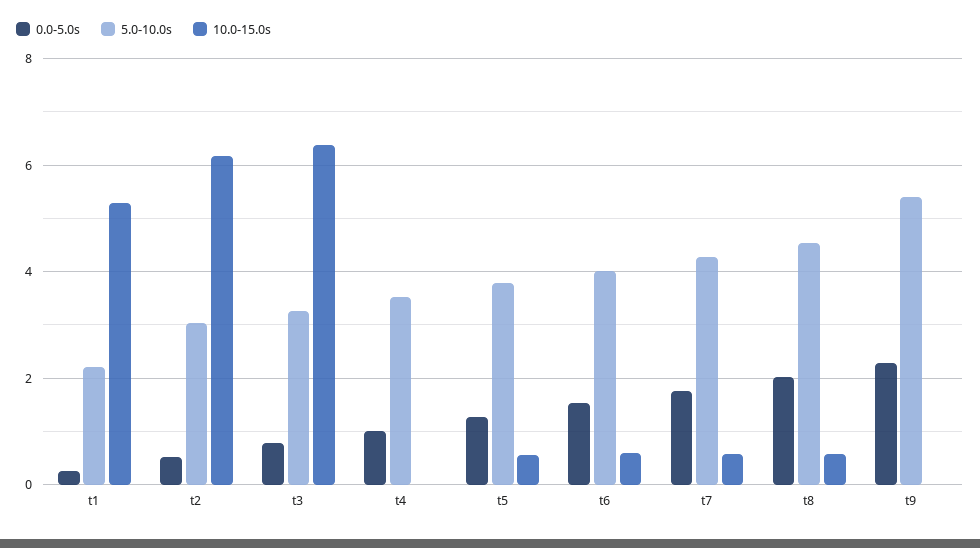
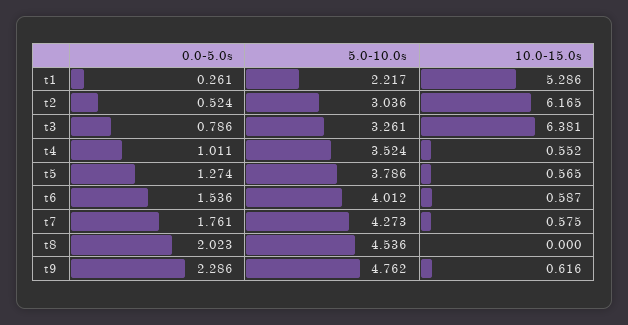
10.0-15.0s, t4: 0 -> 0.552
10.0-15.0s, t8: 0.6 -> 0
5.0-10.0s, t9: 5.4 -> 4.762
10.0-15.0s, t9: 0 -> 0.616

